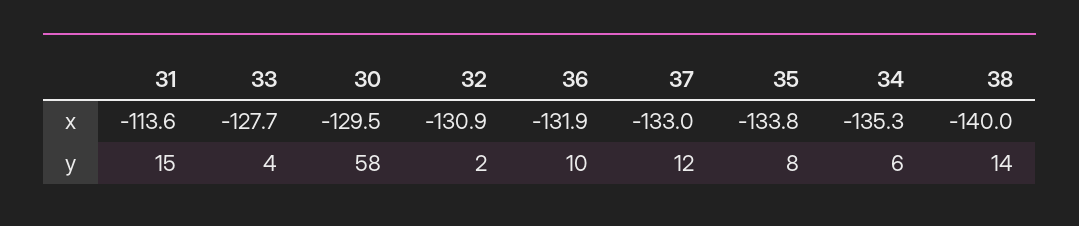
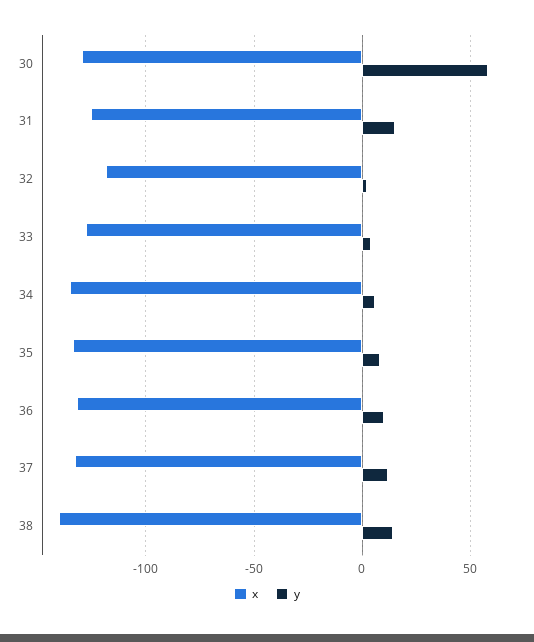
x, 31: -113.6 -> -125
x, 32: -130.9 -> -120

